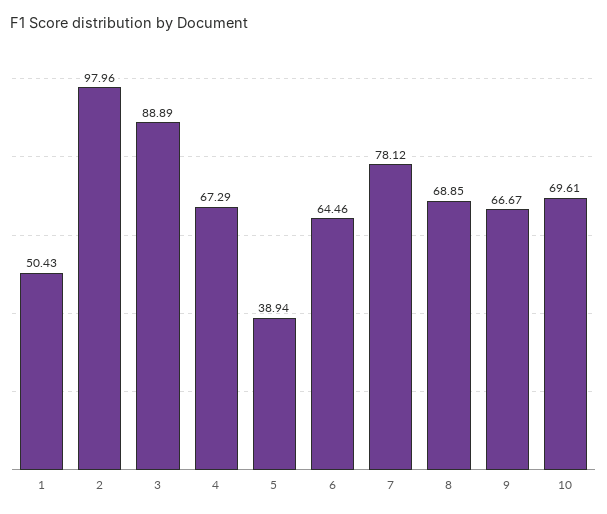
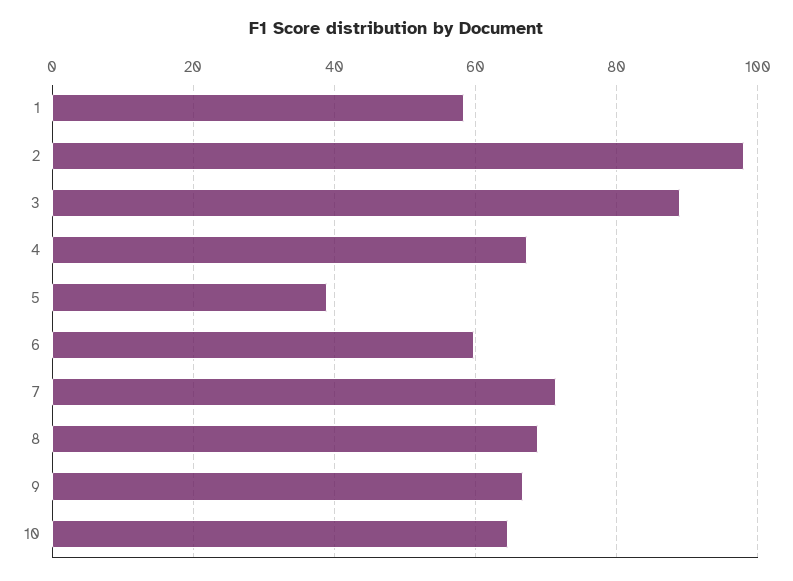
1: 50.43 -> 58
6: 64.46 -> 60
7: 78.12 -> 72
10: 69.61 -> 64

